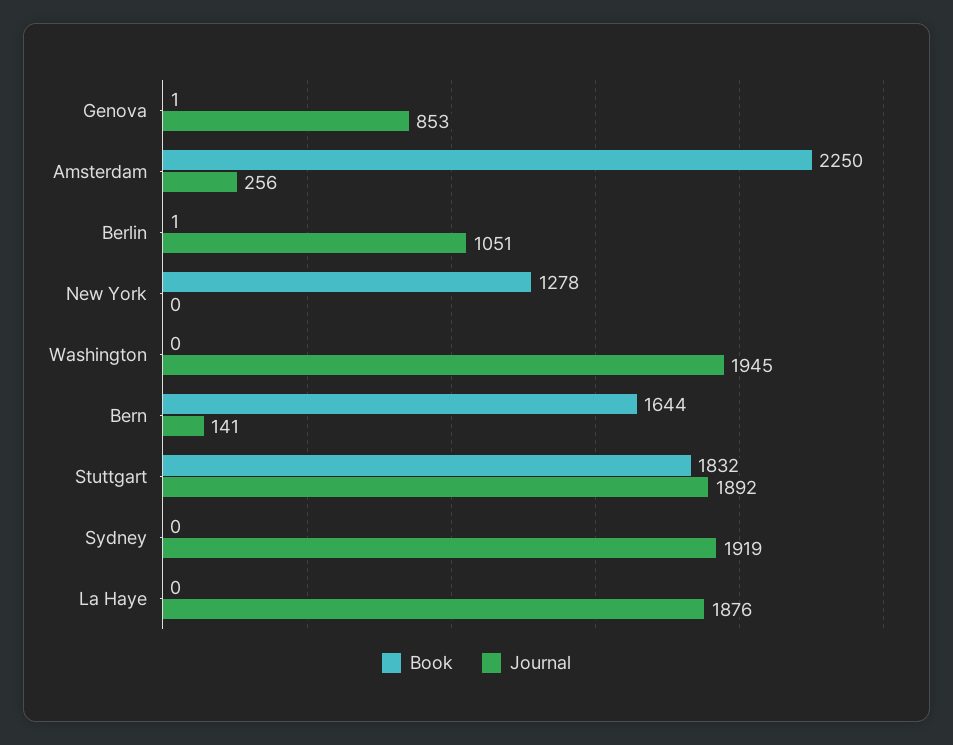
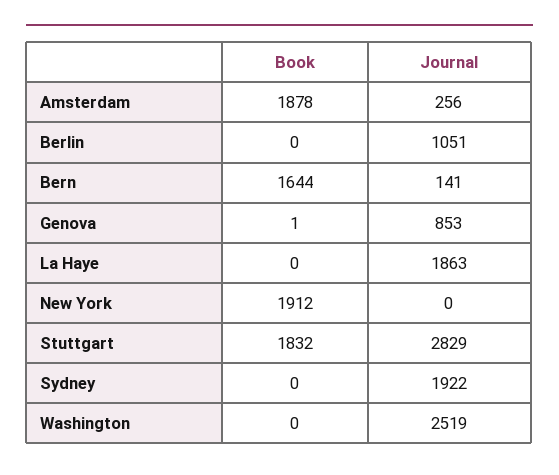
Book, Amsterdam: 2250 -> 1878
Book, Berlin: 1 -> 0
Book, New York: 1278 -> 1912
Journal, Washington: 1945 -> 2519
Journal, Stuttgart: 1892 -> 2829
Journal, Sydney: 1919 -> 1922
Journal, La Haye: 1876 -> 1863

